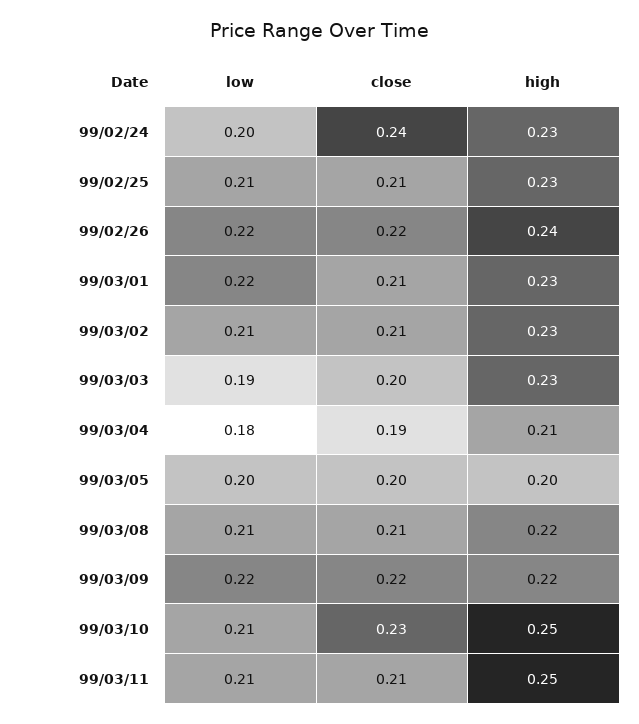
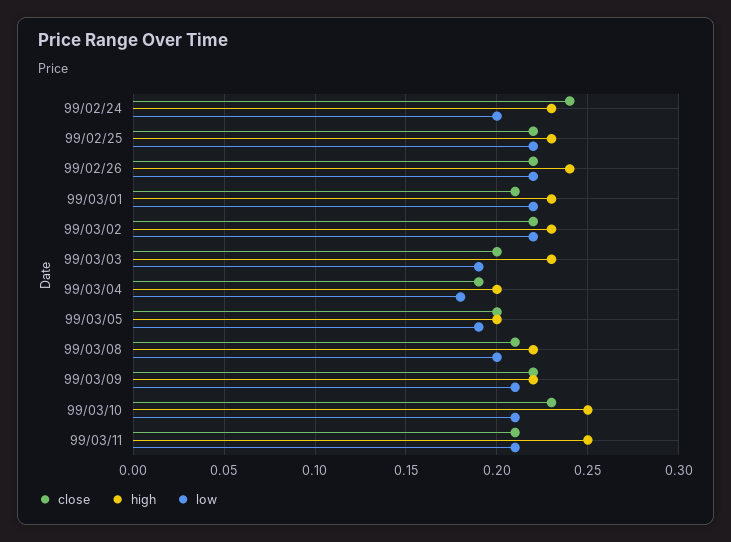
low, 99/02/25: 0.21 -> 0.22
close, 99/02/25: 0.21 -> 0.22
low, 99/03/02: 0.21 -> 0.22
close, 99/03/02: 0.21 -> 0.22
high, 99/03/04: 0.21 -> 0.2
low, 99/03/05: 0.2 -> 0.19
low, 99/03/08: 0.21 -> 0.2
low, 99/03/09: 0.22 -> 0.21

